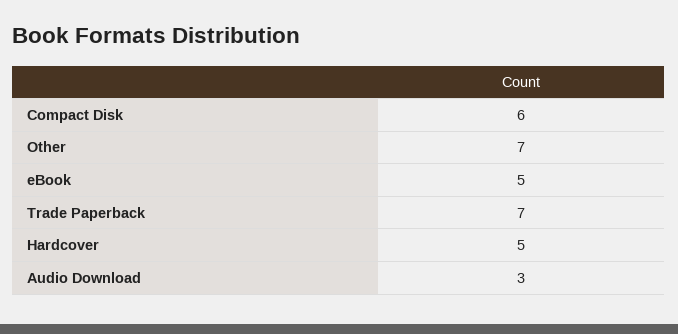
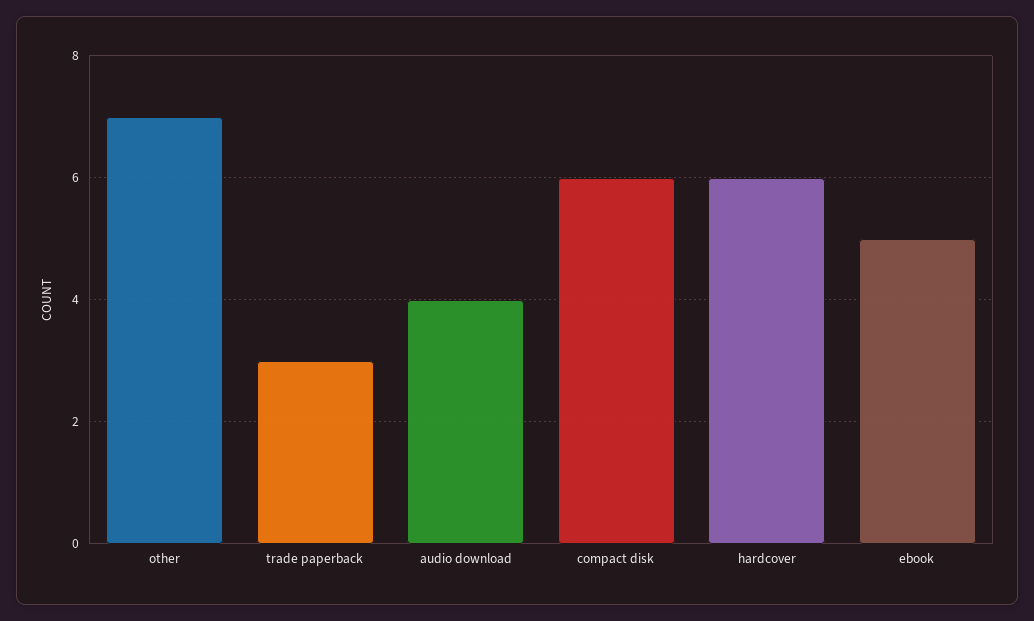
Trade Paperback: 7 -> 3
Hardcover: 5 -> 6
Audio Download: 3 -> 4

